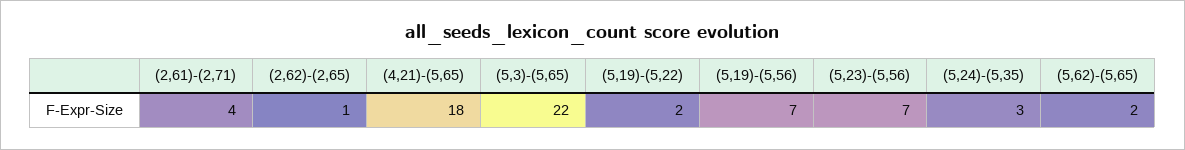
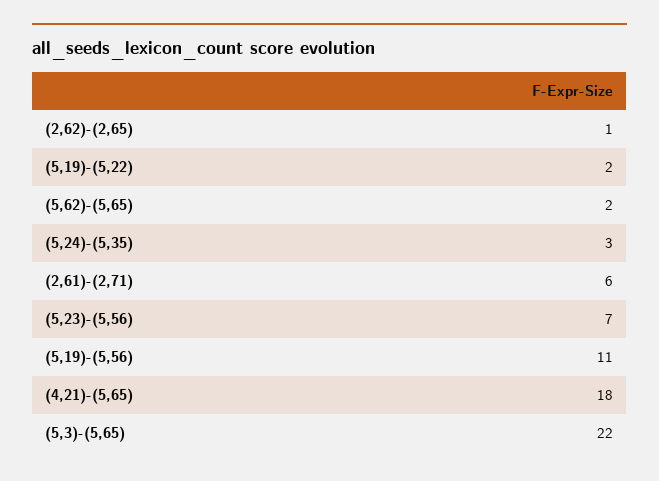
(2,61)-(2,71): 4 -> 6
(5,19)-(5,56): 7 -> 11

